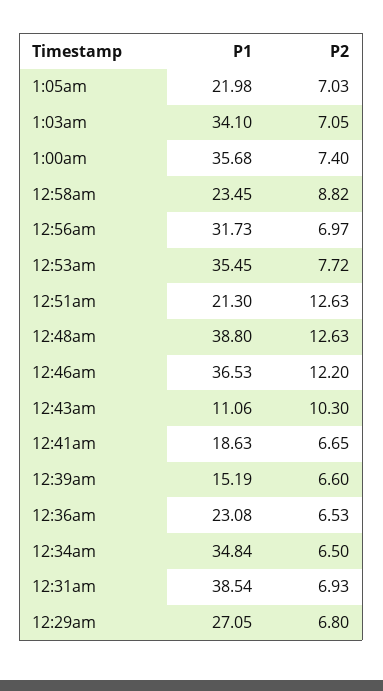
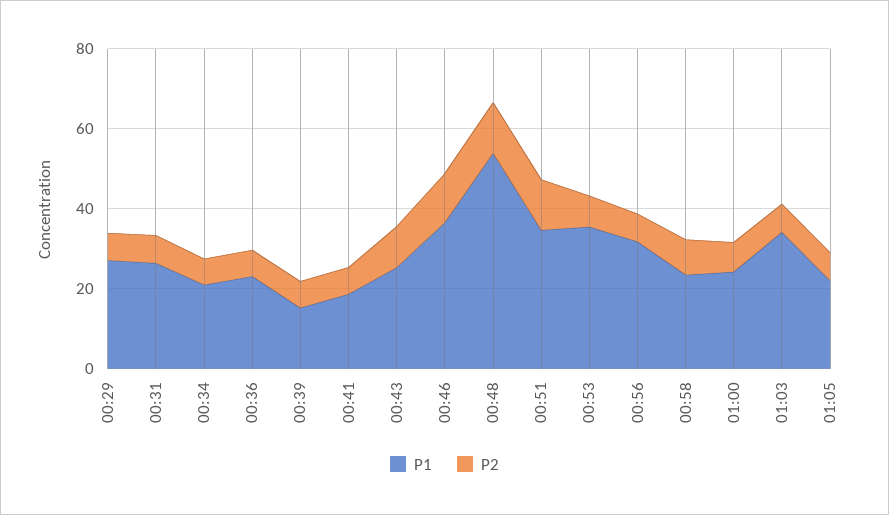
P1, 1:00am: 35.68 -> 25
P1, 12:51am: 21.3 -> 35
P1, 12:48am: 38.8 -> 55
P1, 12:43am: 11.06 -> 25
P1, 12:34am: 34.84 -> 20
P1, 12:31am: 38.54 -> 25

